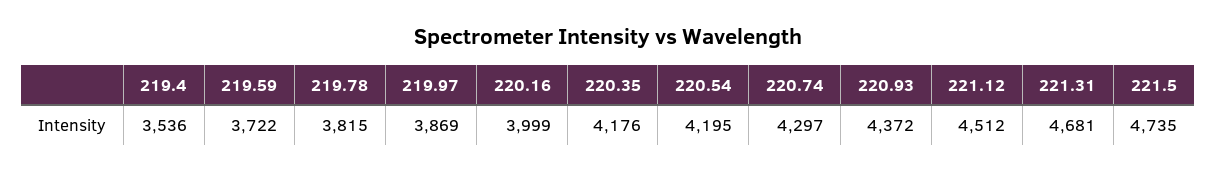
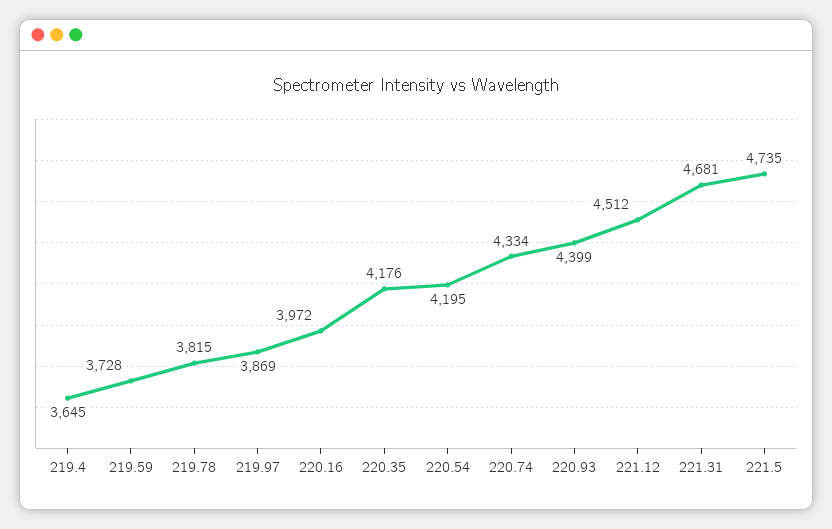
219.4: 3536 -> 3645
219.59: 3722 -> 3728
220.16: 3999 -> 3972
220.74: 4297 -> 4334
220.93: 4372 -> 4399

